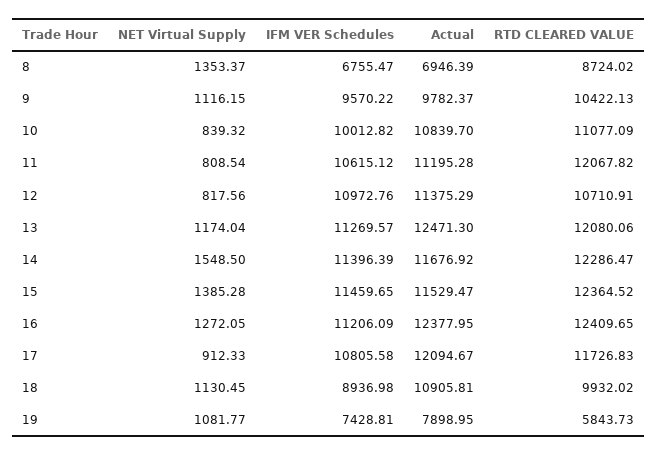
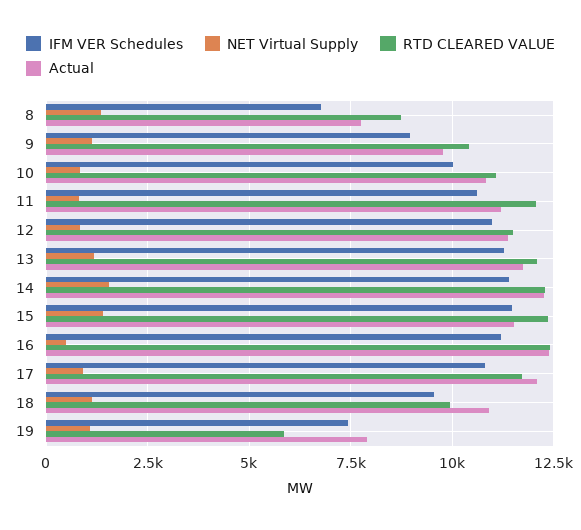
Actual, 8: 6946.39 -> 7750
IFM VER Schedules, 9: 9570.22 -> 9000
RTD CLEARED VALUE, 12: 10710.91 -> 11500
Actual, 13: 12471.3 -> 11750
Actual, 14: 11676.92 -> 12250
NET Virtual Supply, 16: 1272.05 -> 500
IFM VER Schedules, 18: 8936.98 -> 9500

